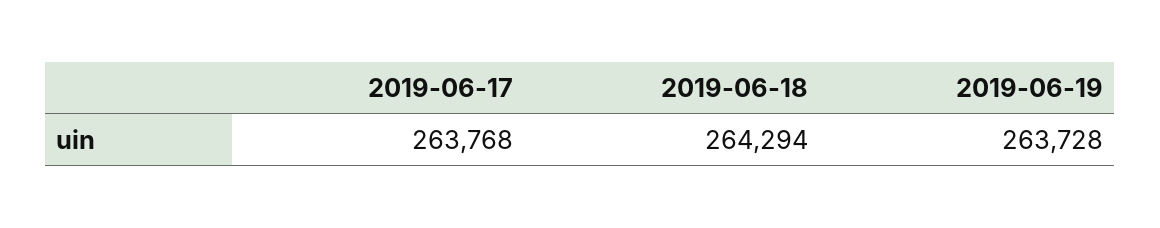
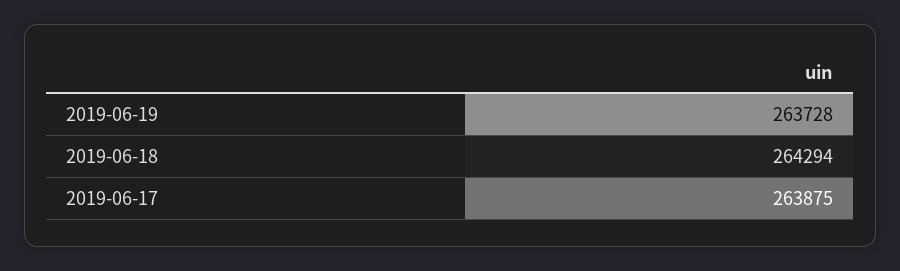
2019-06-17: 263768 -> 263875

